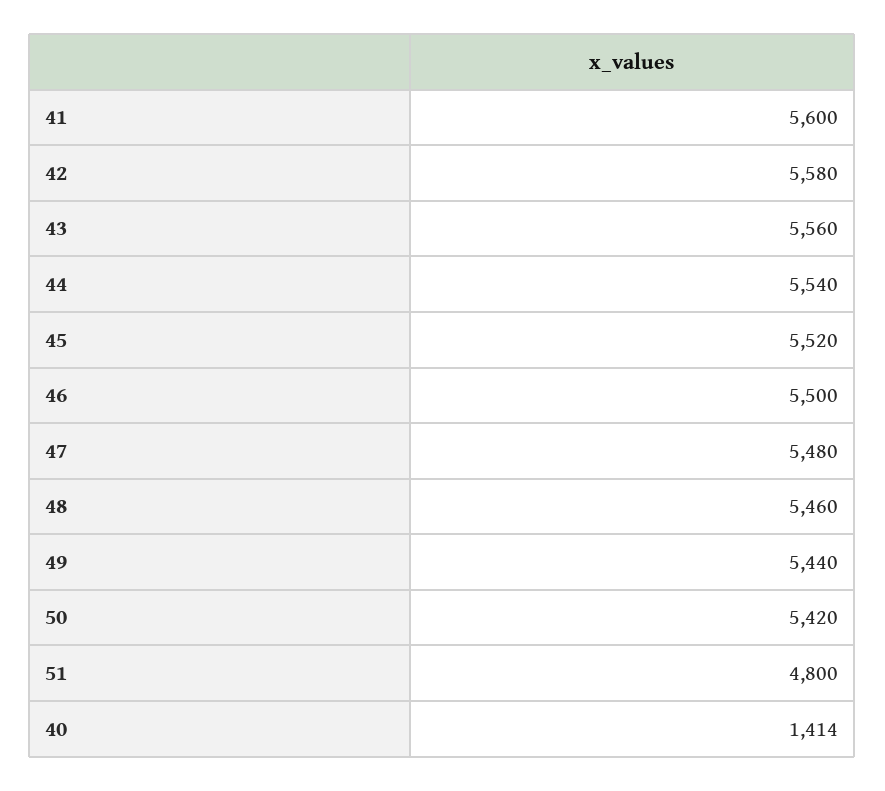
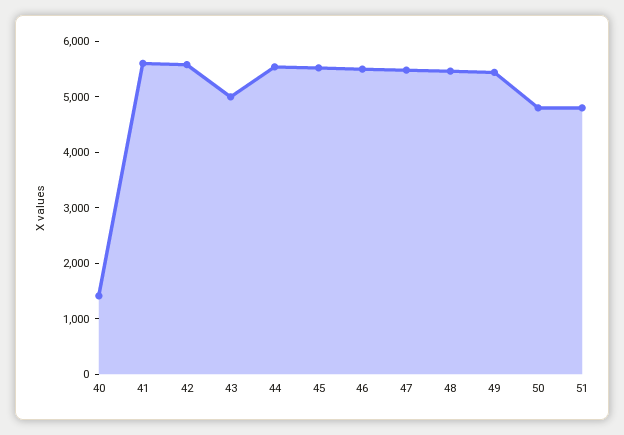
43: 5560 -> 5000
50: 5420 -> 4800

